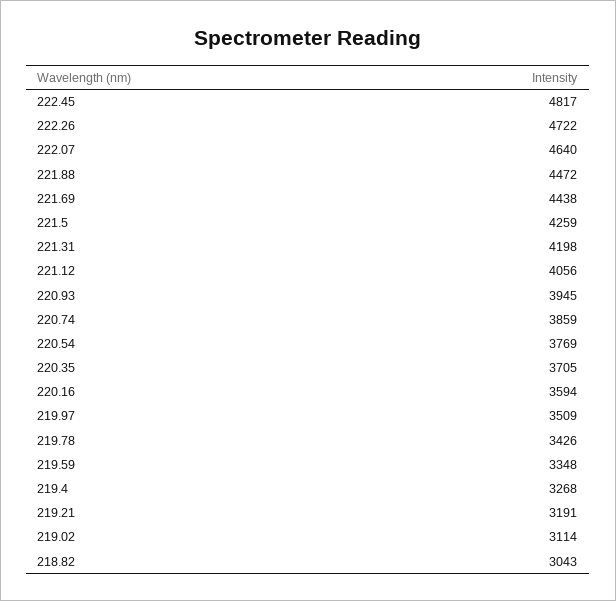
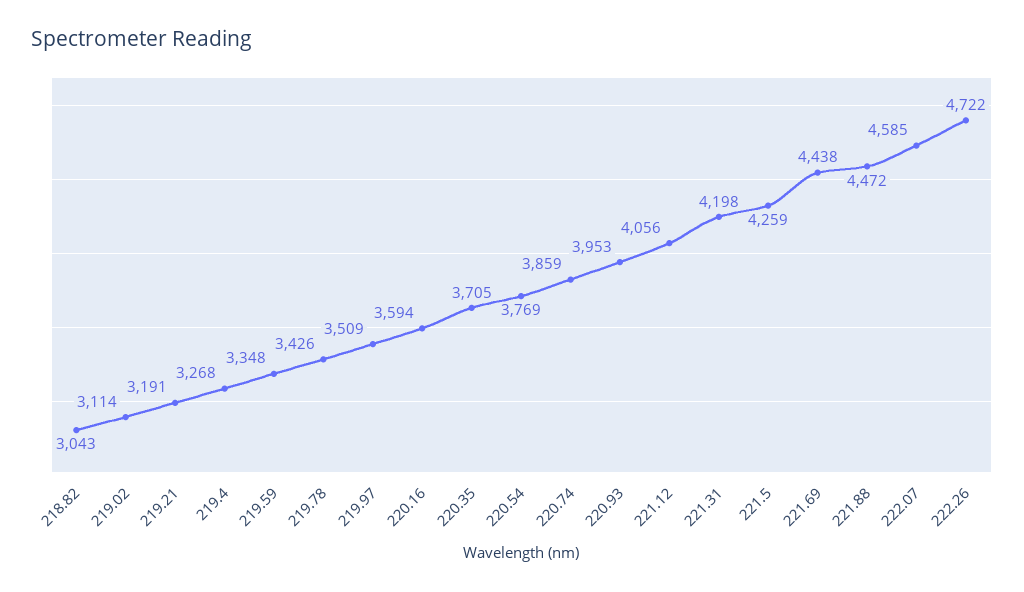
222.45: 4817 -> none
222.07: 4640 -> 4585
220.93: 3945 -> 3953

